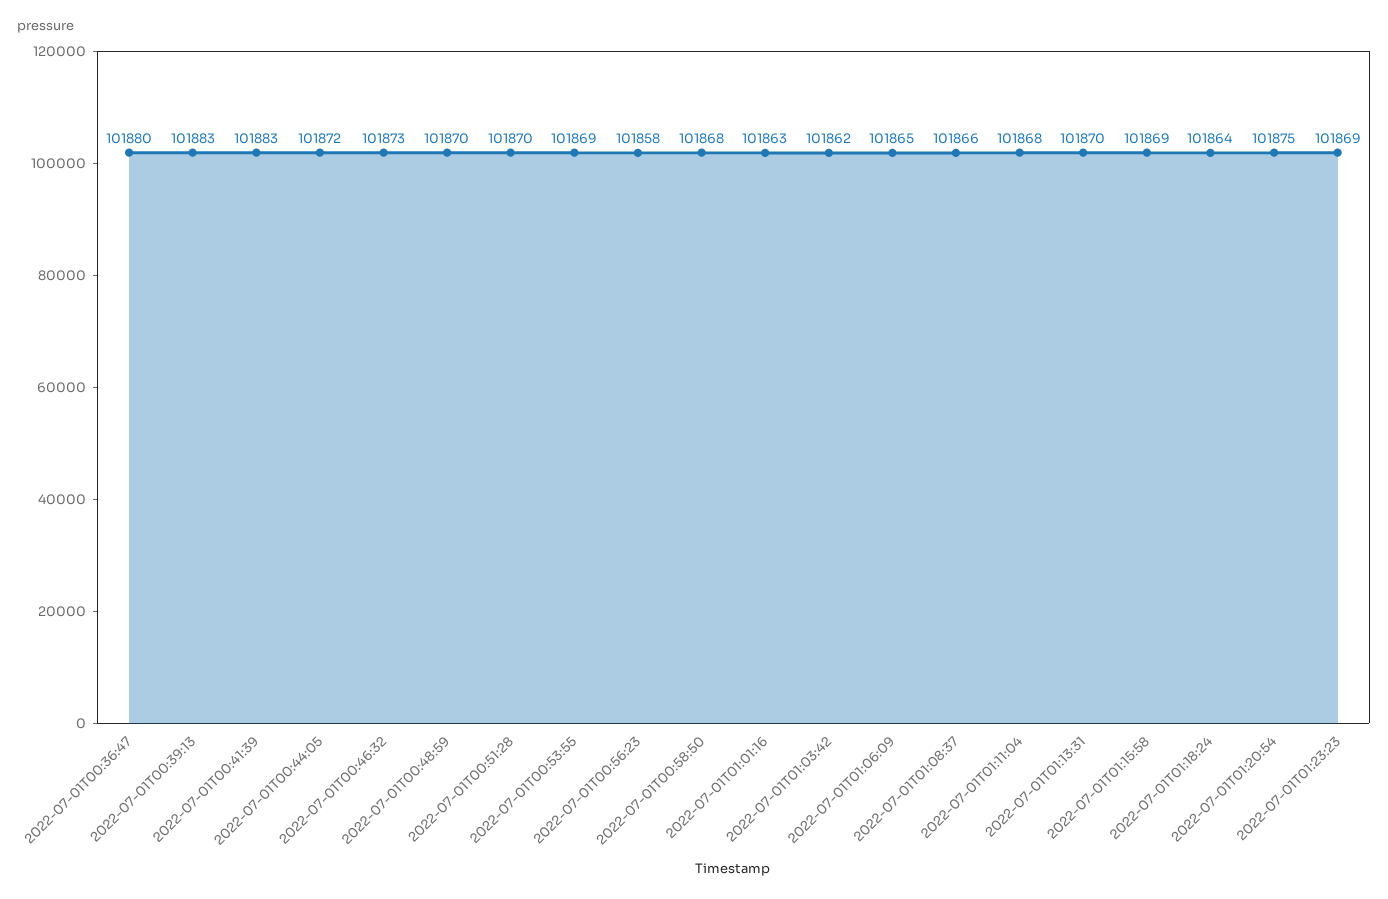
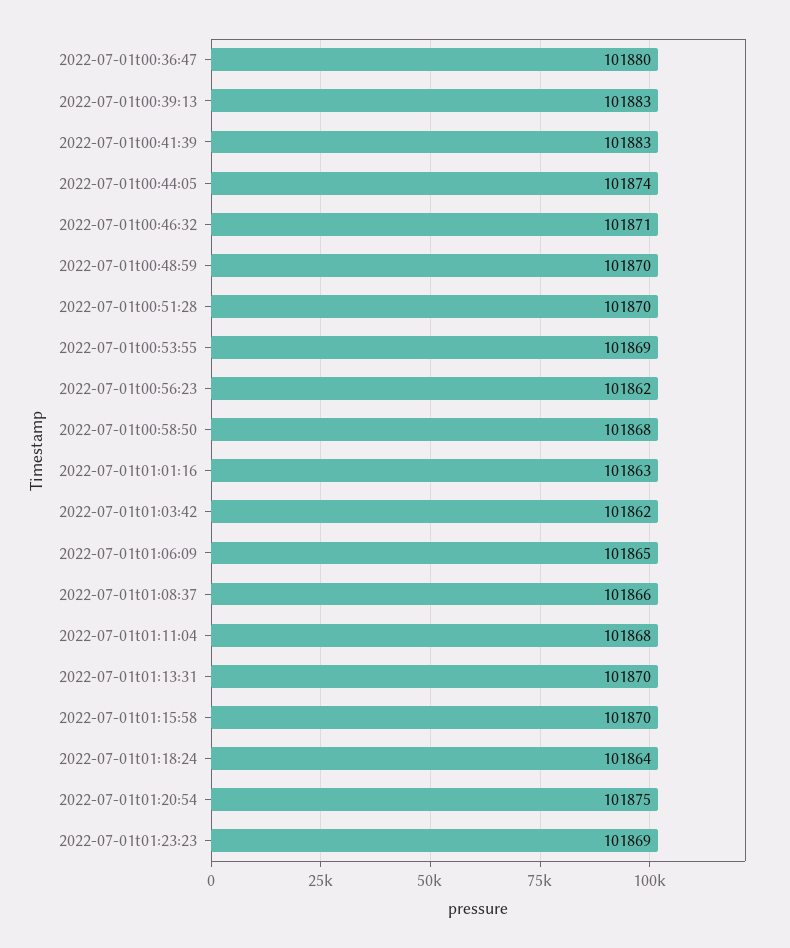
2022-07-01T00:44:05: 101872 -> 101874
2022-07-01T00:46:32: 101873 -> 101871
2022-07-01T00:56:23: 101858 -> 101862
2022-07-01T01:15:58: 101869 -> 101870

